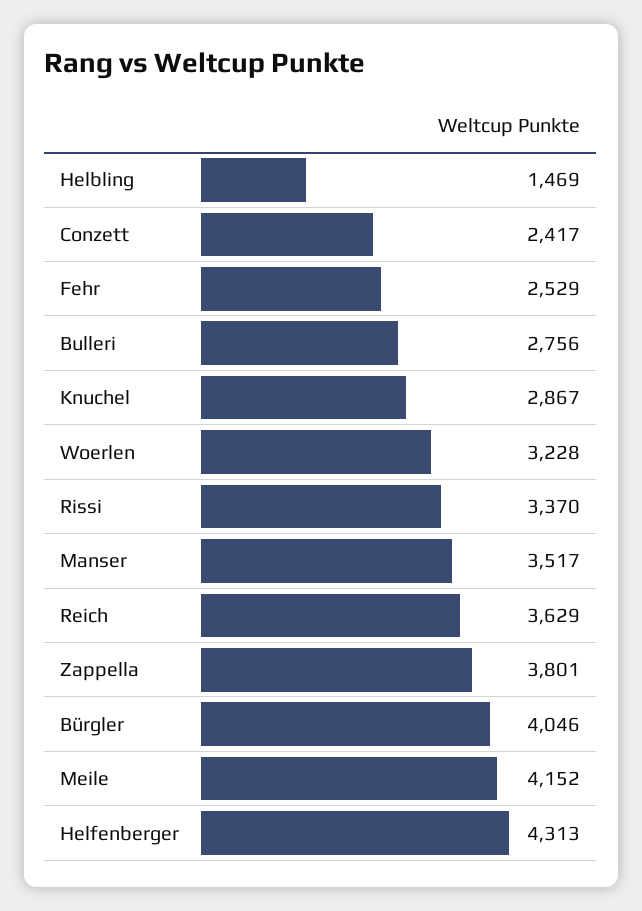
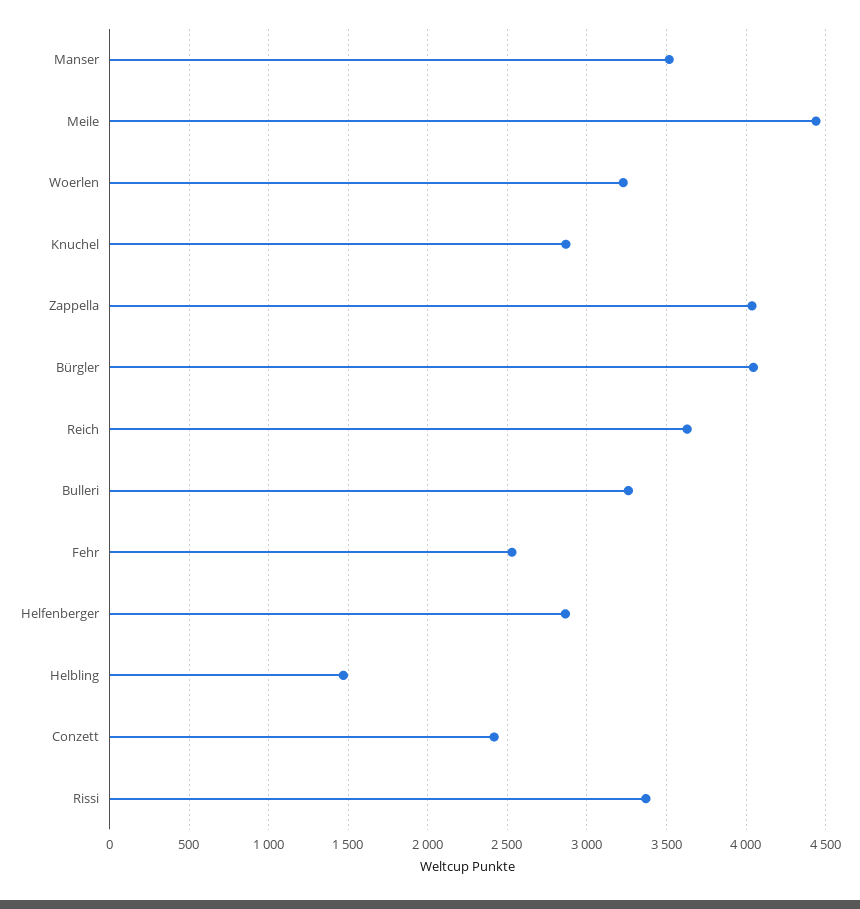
Bulleri: 2756 -> 3250
Zappella: 3801 -> 4050
Meile: 4152 -> 4450
Helfenberger: 4313 -> 2850

